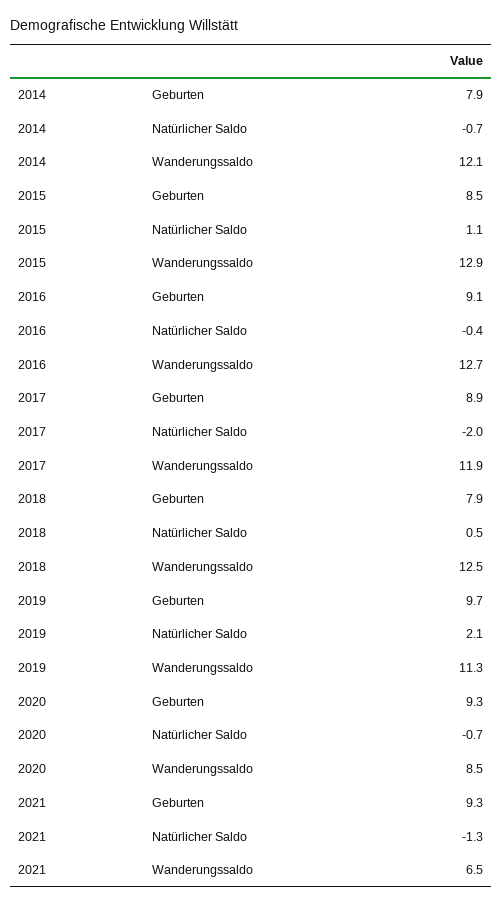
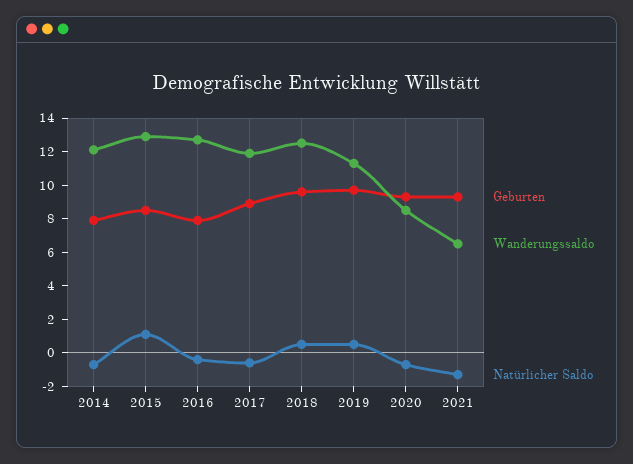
Geburten, 2016: 9.1 -> 8
Natürlicher Saldo, 2017: -2 -> -0.5
Geburten, 2018: 7.9 -> 9.5
Natürlicher Saldo, 2019: 2.1 -> 0.5

